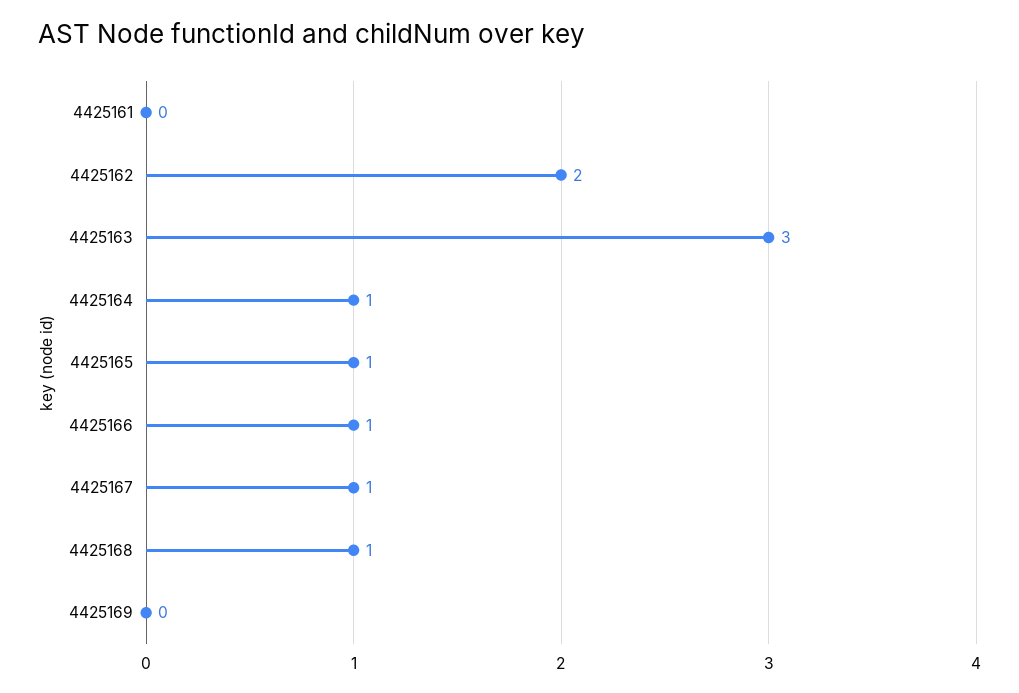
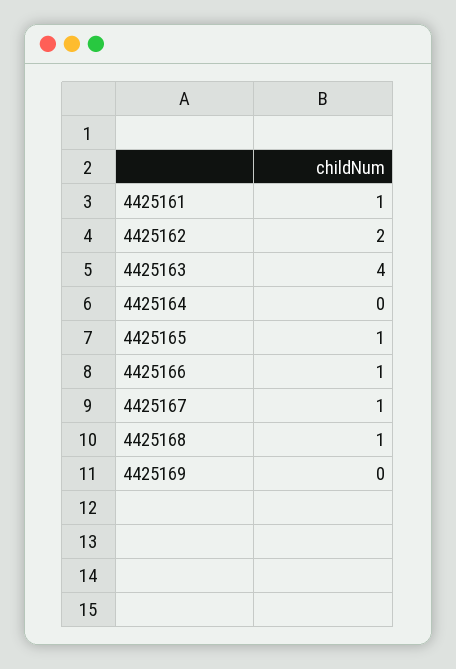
4425161: 0 -> 1
4425163: 3 -> 4
4425164: 1 -> 0

